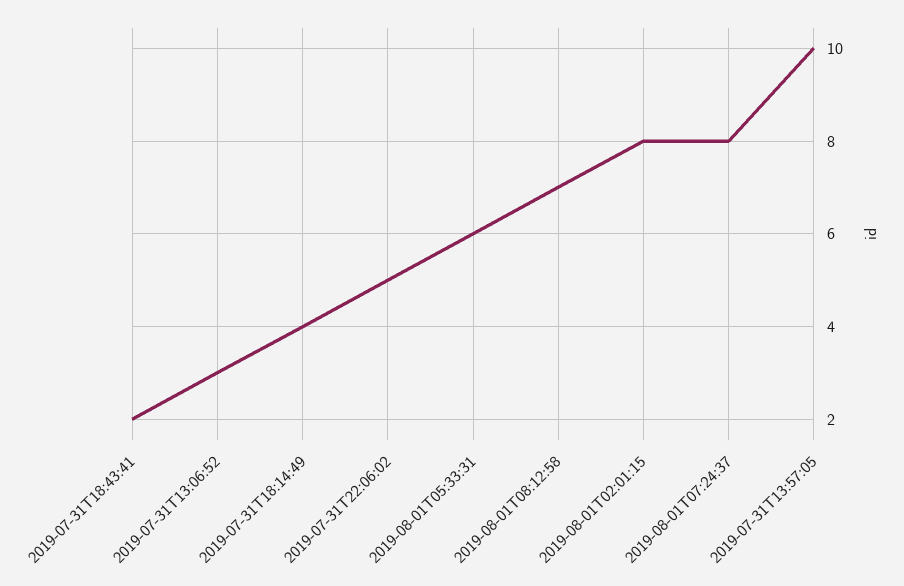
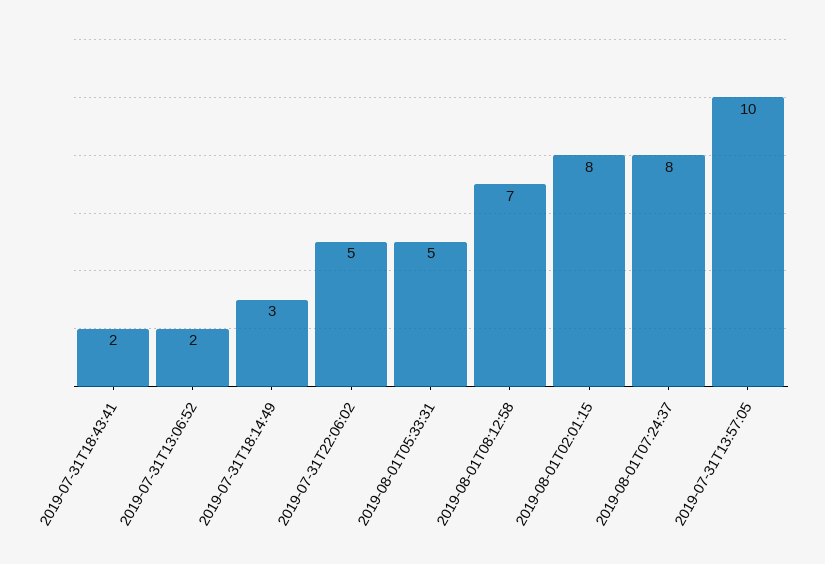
2019-07-31T13:06:52: 3 -> 2
2019-07-31T18:14:49: 4 -> 3
2019-08-01T05:33:31: 6 -> 5

